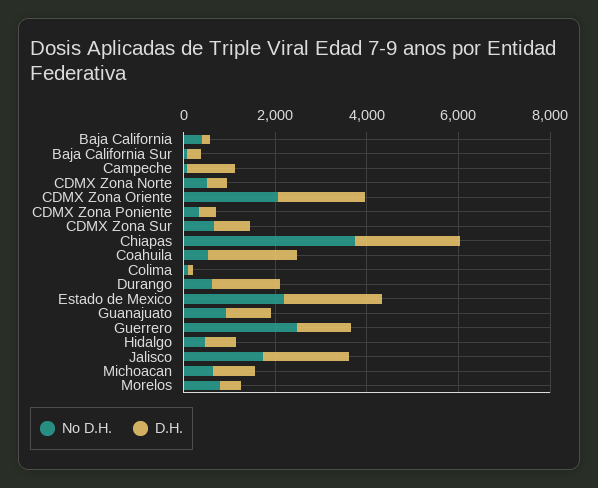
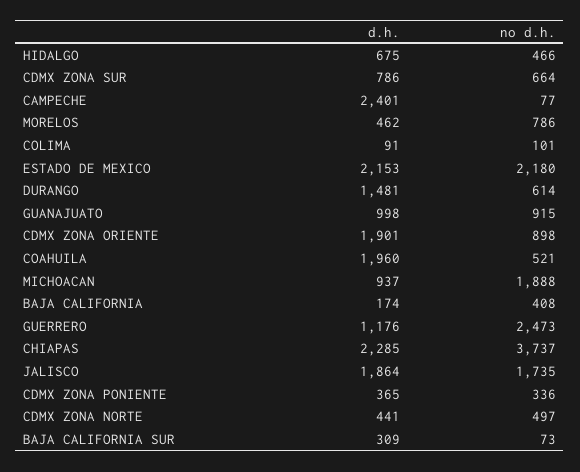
D.H., Campeche: 1000 -> 2401
No D.H., CDMX Zona Oriente: 2000 -> 898
No D.H., Michoacan: 500 -> 1888

